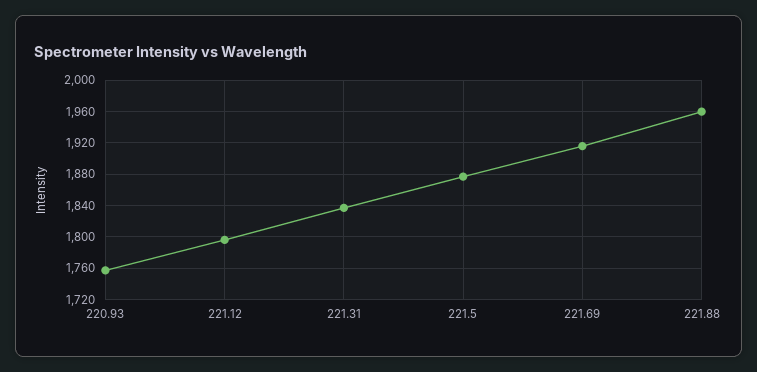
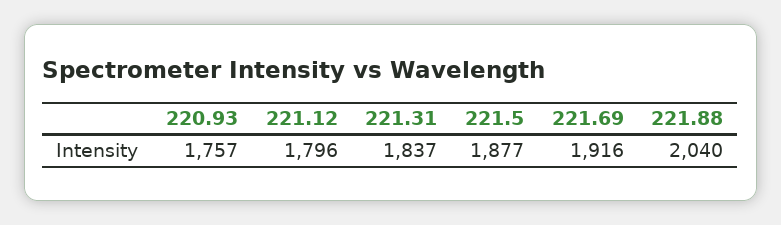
221.88: 1960 -> 2040

